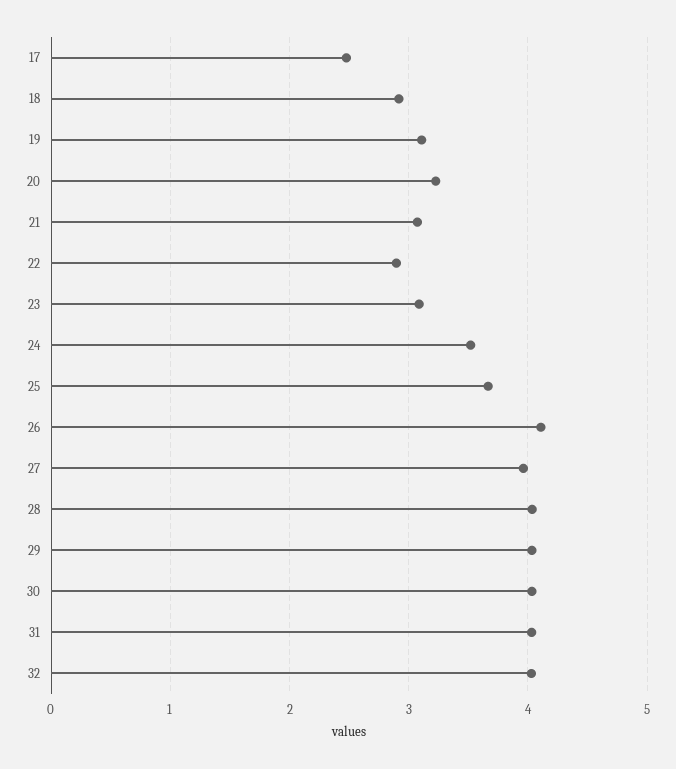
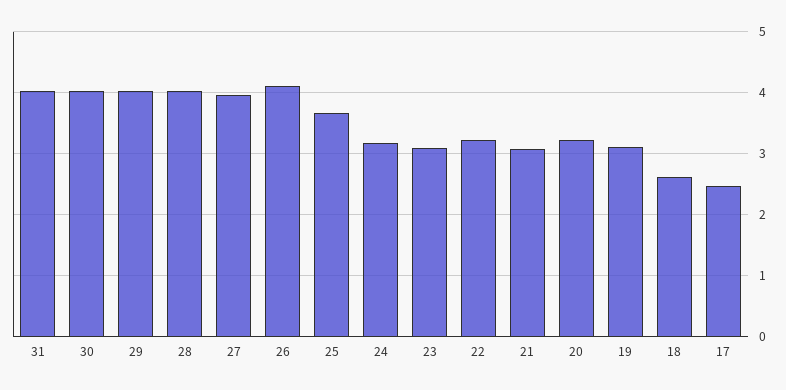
18: 2.9 -> 2.6
22: 2.9 -> 3.2
24: 3.5 -> 3.2
32: 4 -> none

